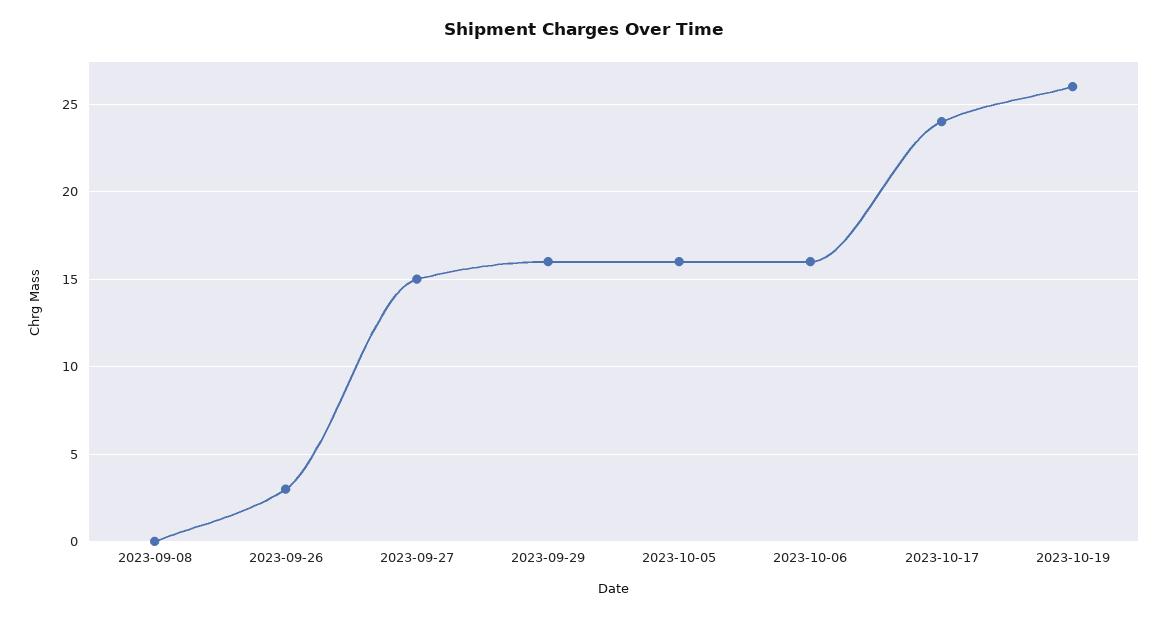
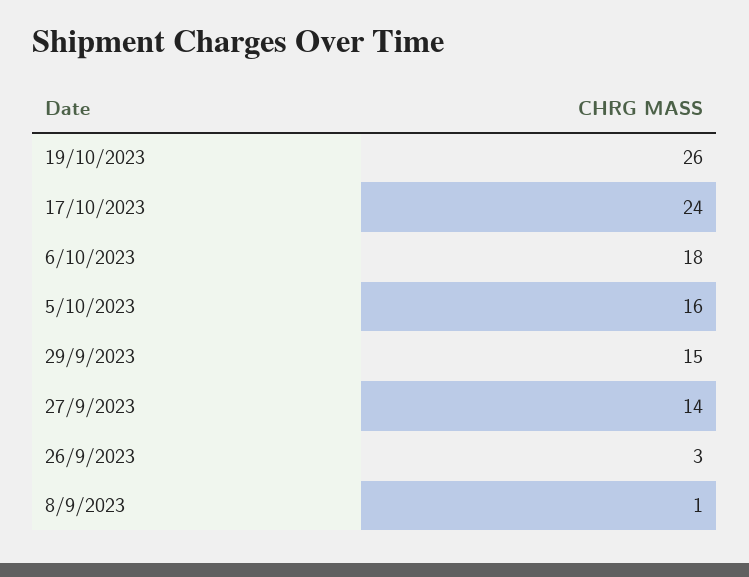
2023-09-08: 0 -> 1
2023-09-27: 15 -> 14
2023-09-29: 16 -> 15
2023-10-06: 16 -> 18

